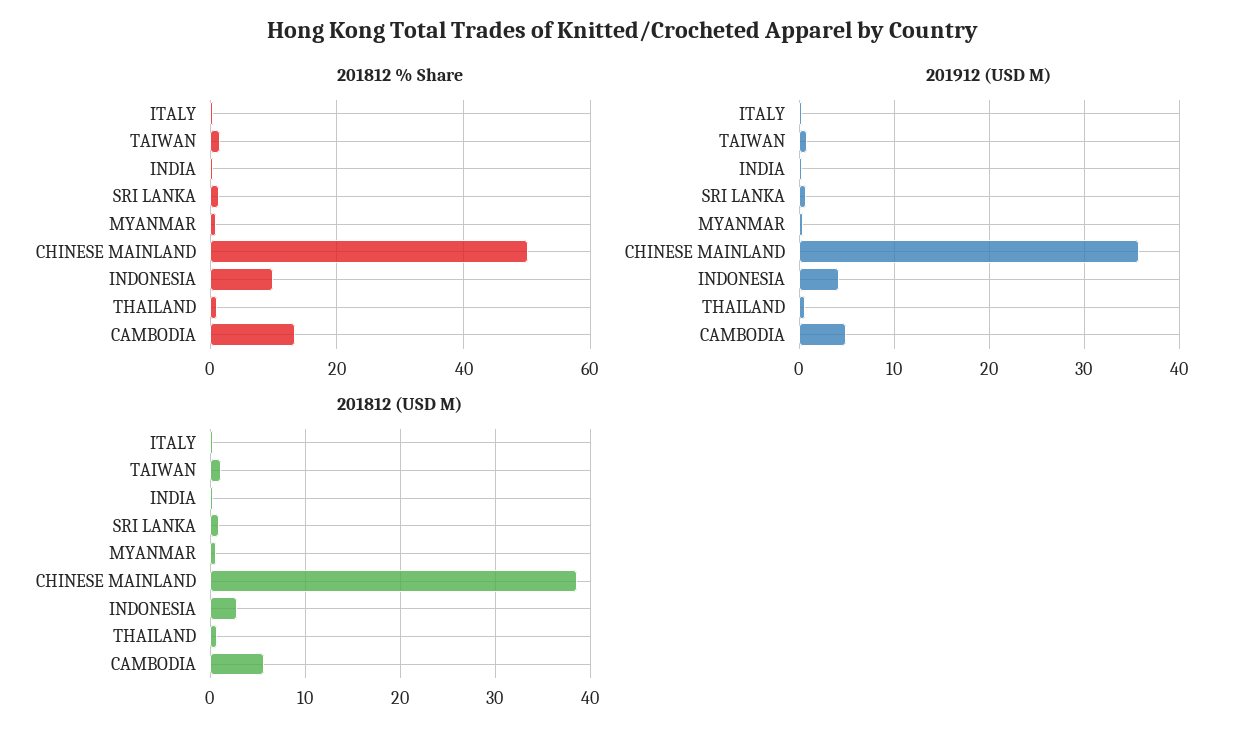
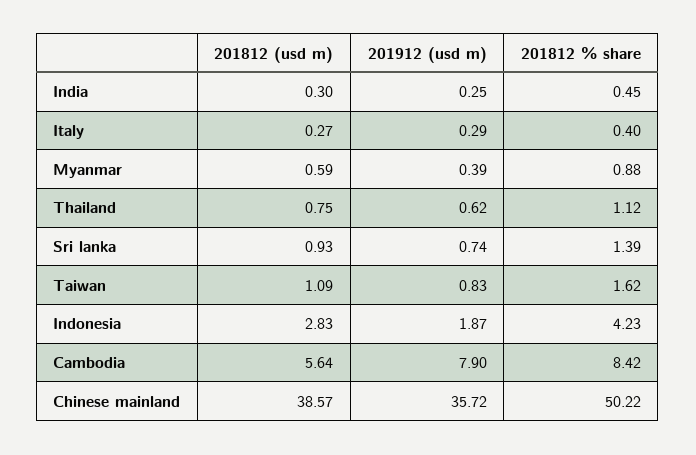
201812 % Share, INDONESIA: 10 -> 4.23
201812 % Share, CAMBODIA: 14 -> 8.42
201912 (USD M), INDONESIA: 4 -> 1.87
201912 (USD M), CAMBODIA: 5 -> 7.9

